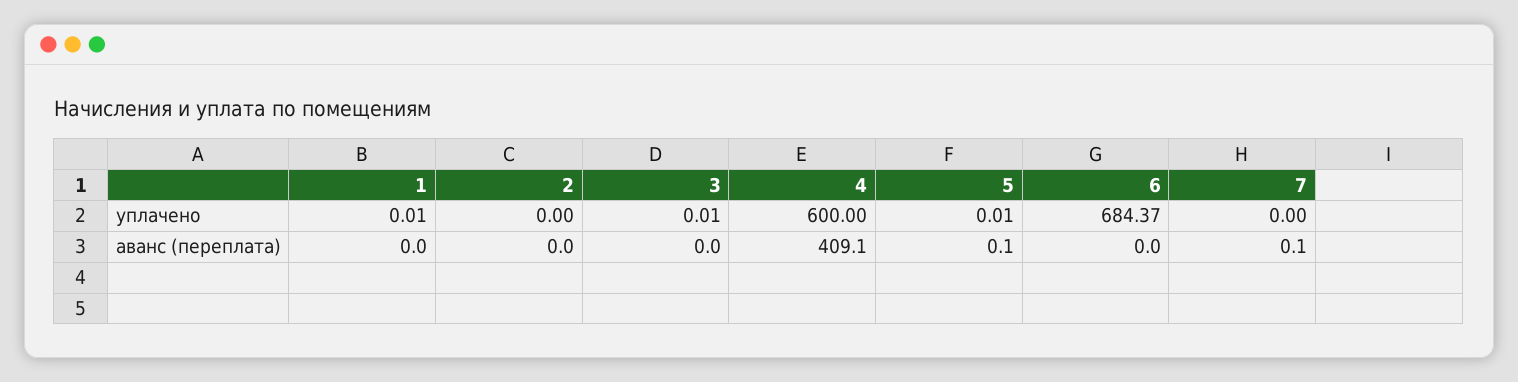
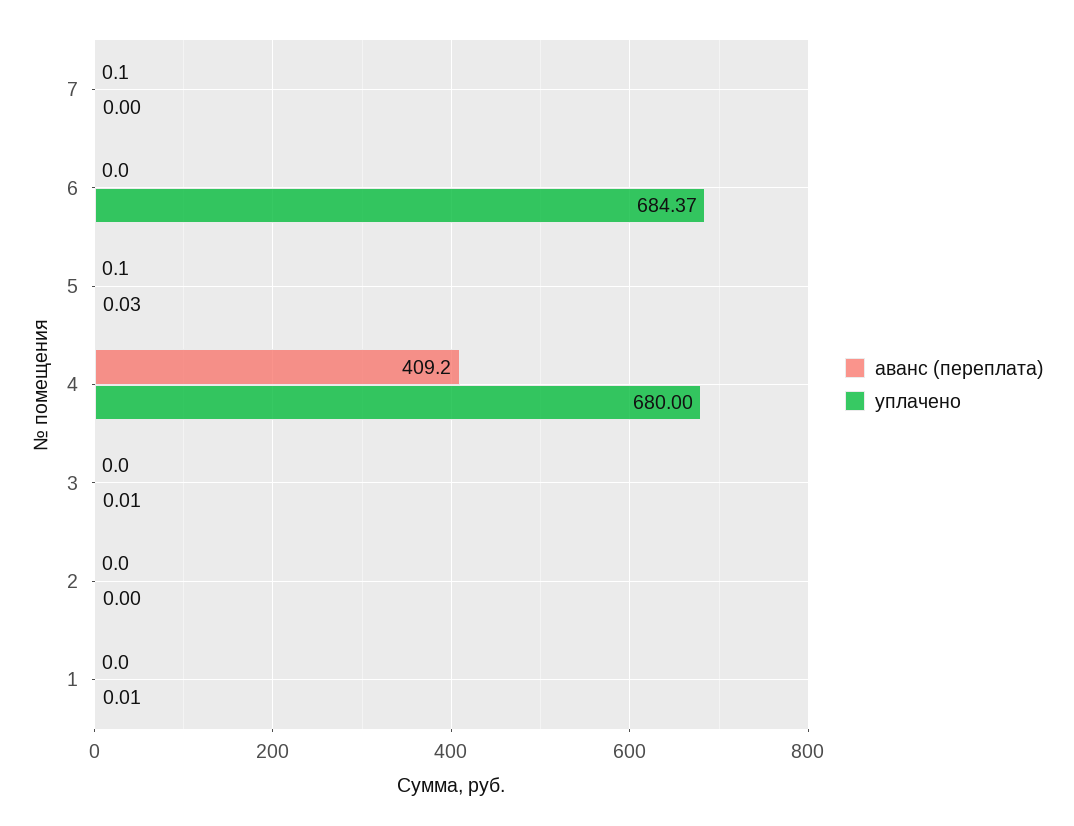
уплачено, 4: 600 -> 680
уплачено, 5: 0.01 -> 0.03
аванс (переплата), 4: 409.1 -> 409.2

